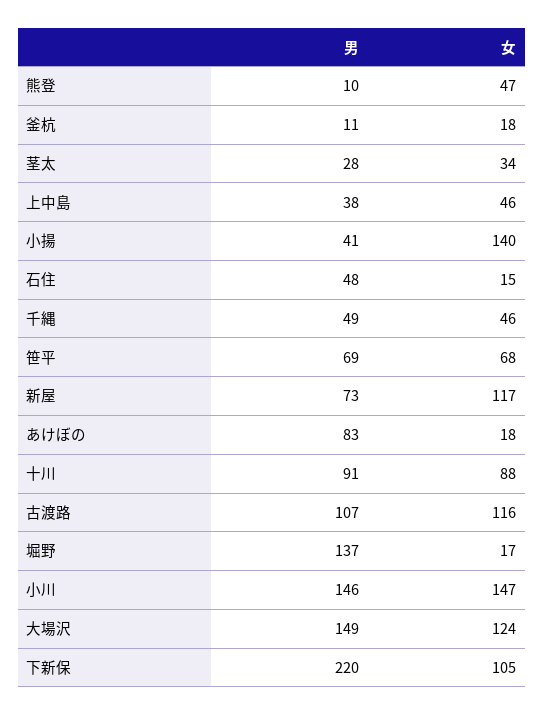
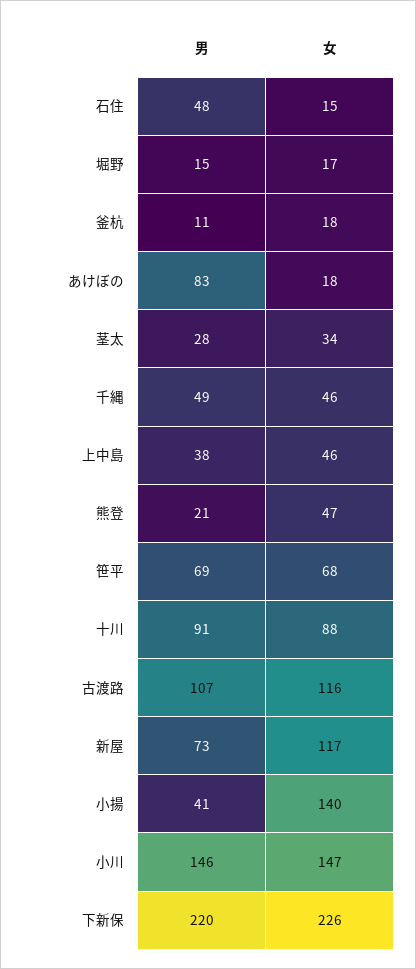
男, 熊登: 10 -> 21
男, 堀野: 137 -> 15
男, 大場沢: 149 -> none
女, 大場沢: 124 -> none
女, 下新保: 105 -> 226

